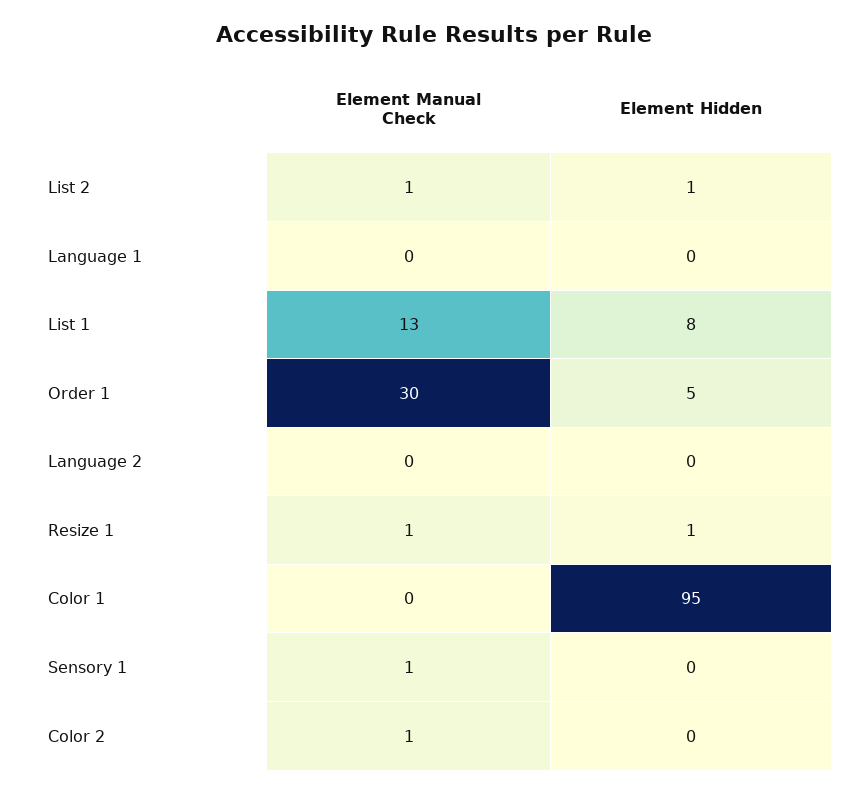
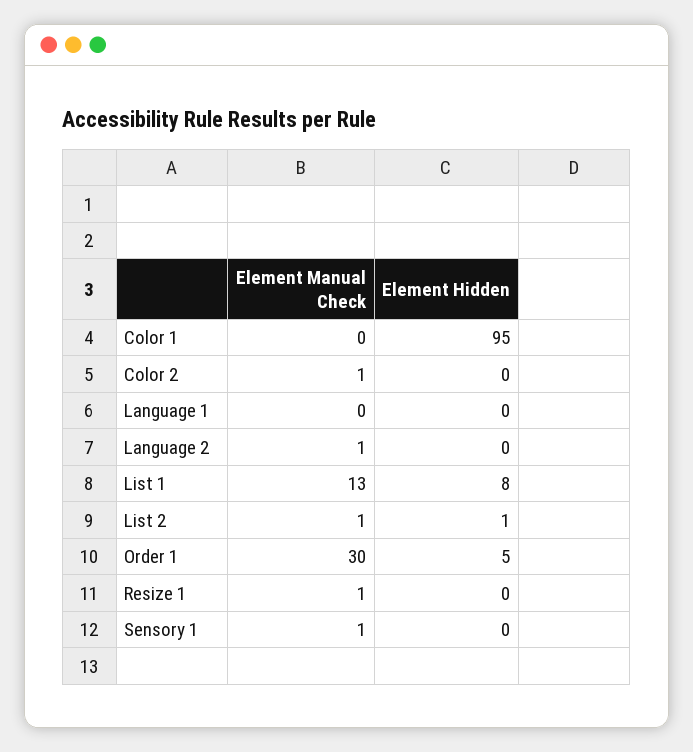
Element Manual Check, Language 2: 0 -> 1
Element Hidden, Resize 1: 1 -> 0

